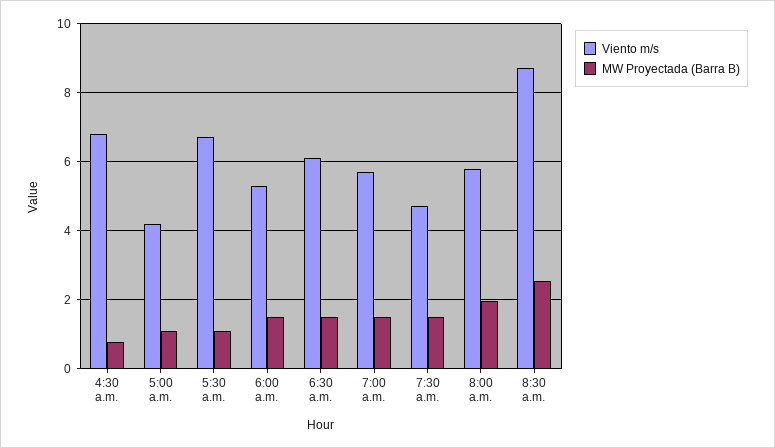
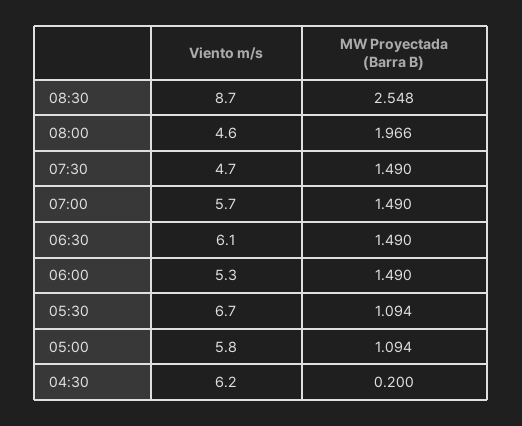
Viento m/s, 4:30 a.m.: 6.8 -> 6.2
MW Proyectada (Barra B), 4:30 a.m.: 0.8 -> 0.2
Viento m/s, 5:00 a.m.: 4.2 -> 5.8
Viento m/s, 8:00 a.m.: 5.8 -> 4.6

